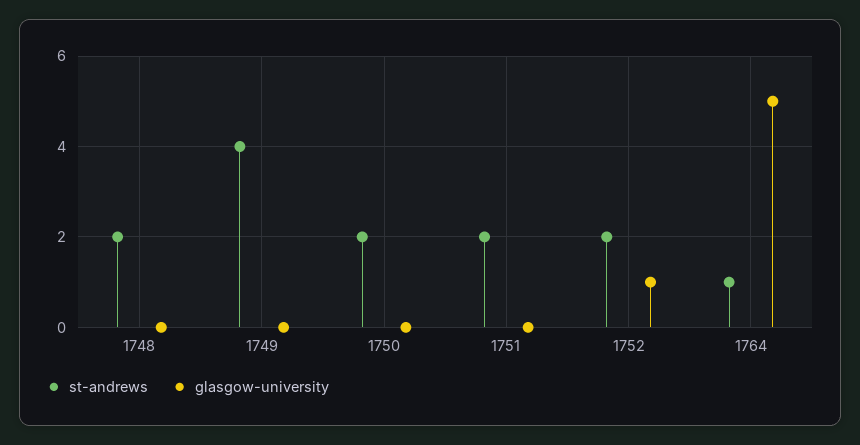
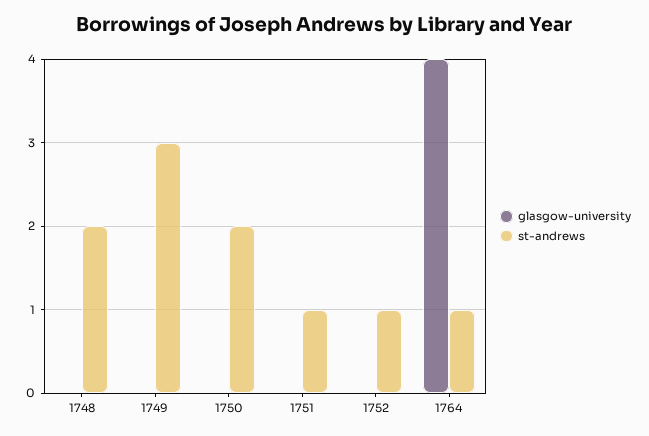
st-andrews, 1749: 4 -> 3
st-andrews, 1751: 2 -> 1
st-andrews, 1752: 2 -> 1
glasgow-university, 1752: 1 -> 0
glasgow-university, 1764: 5 -> 4

